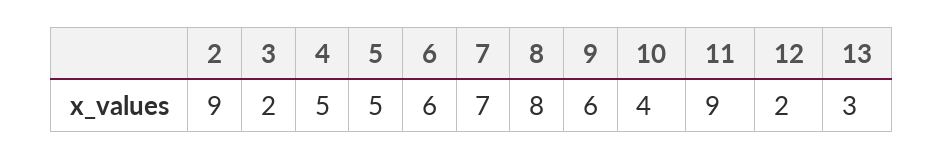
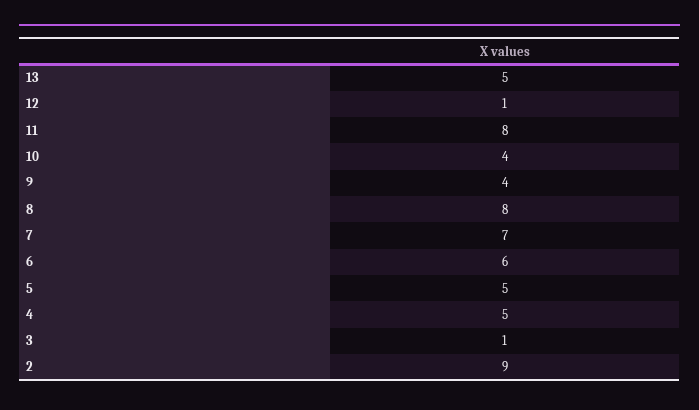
3: 2 -> 1
9: 6 -> 4
11: 9 -> 8
12: 2 -> 1
13: 3 -> 5

